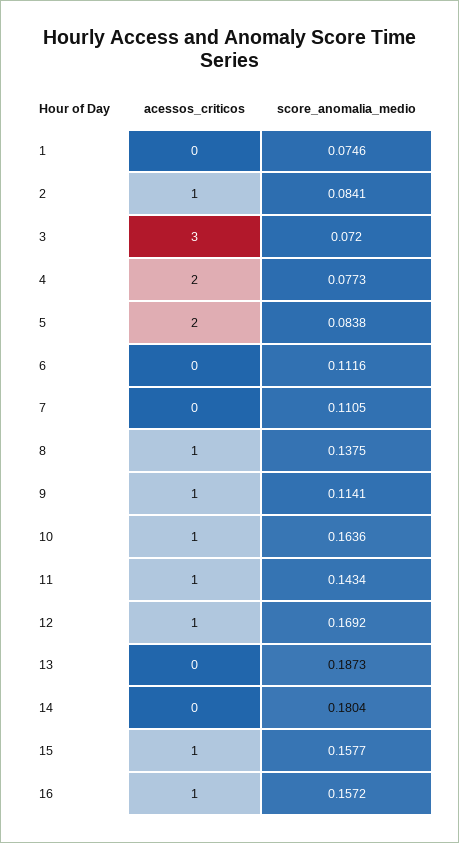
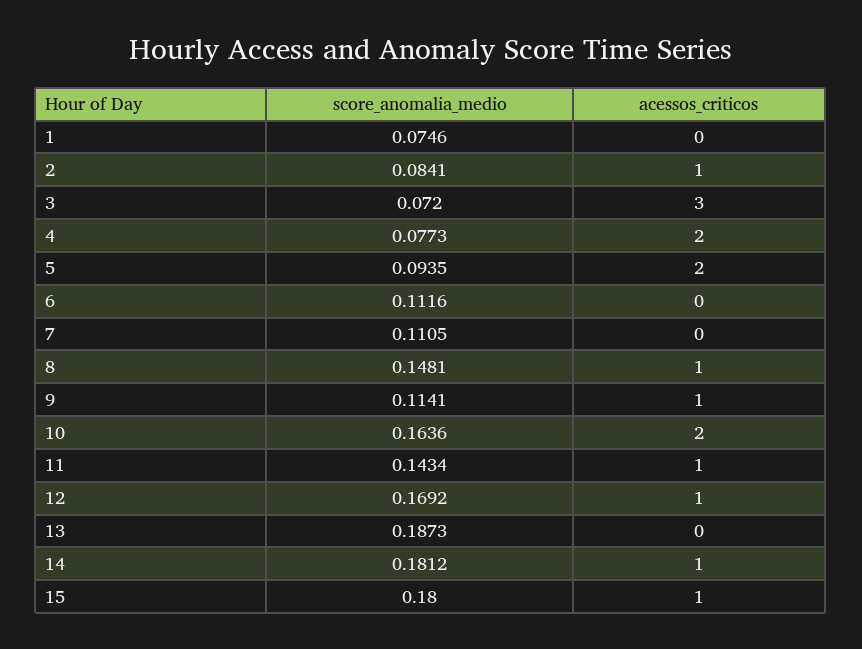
score_anomalia_medio, 5: 0.0838 -> 0.0935
score_anomalia_medio, 8: 0.1375 -> 0.1481
acessos_criticos, 10: 1 -> 2
acessos_criticos, 14: 0 -> 1
score_anomalia_medio, 14: 0.1804 -> 0.1812
score_anomalia_medio, 15: 0.1577 -> 0.18
acessos_criticos, 16: 1 -> none
score_anomalia_medio, 16: 0.1572 -> none

